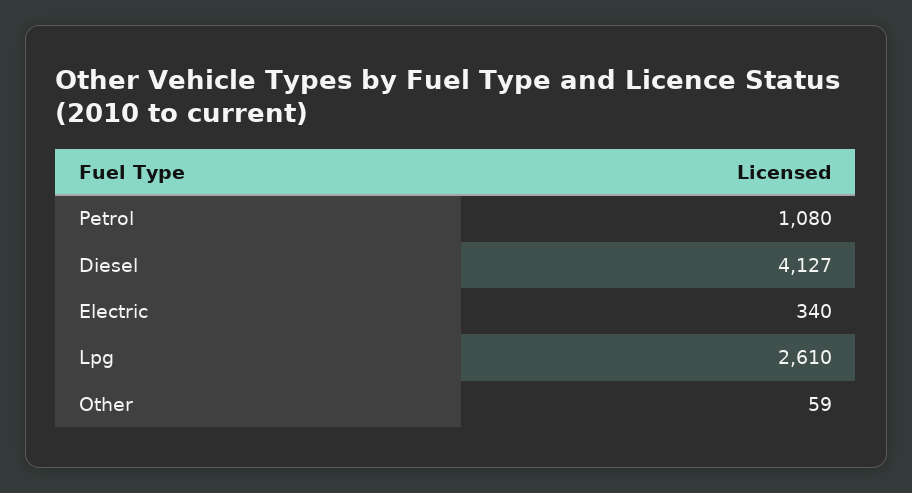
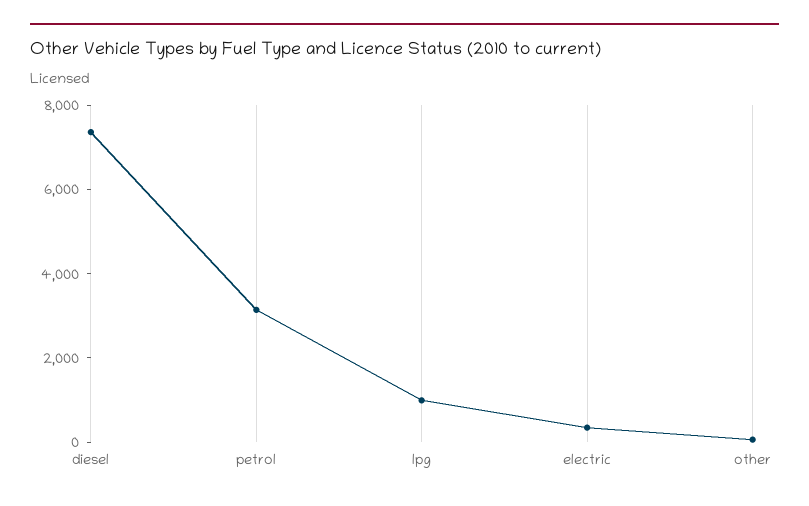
Petrol: 1080 -> 3000
Diesel: 4127 -> 7500
Lpg: 2610 -> 1000

